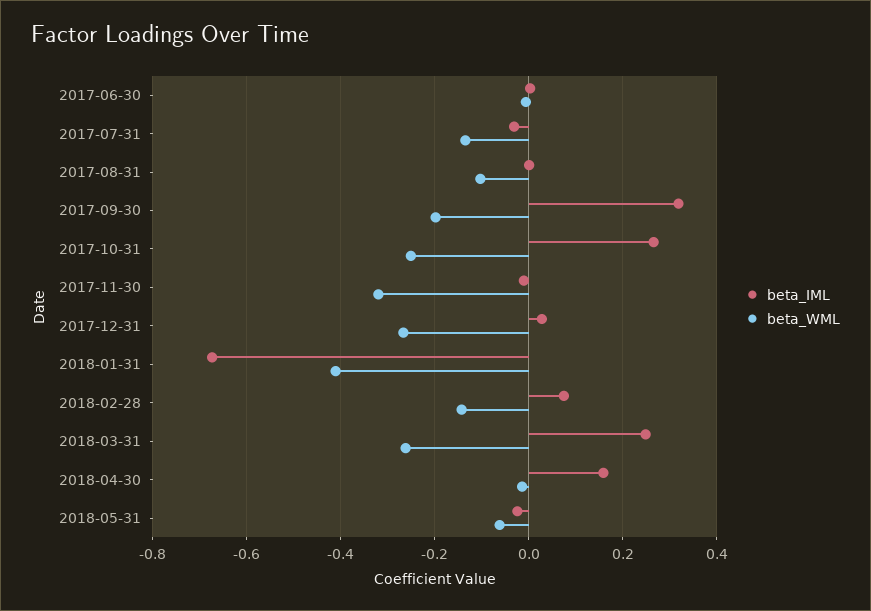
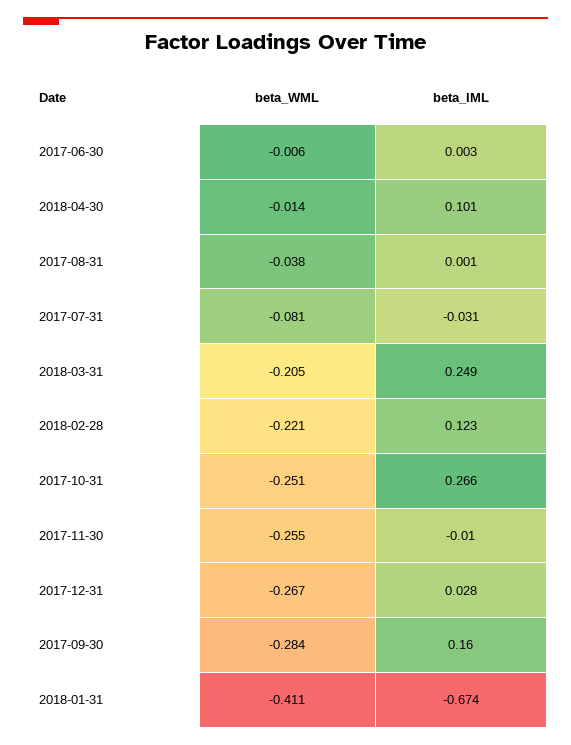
beta_WML, 2017-07-31: -0.14 -> -0.081
beta_WML, 2017-08-31: -0.1 -> -0.038
beta_IML, 2017-09-30: 0.32 -> 0.16
beta_WML, 2017-09-30: -0.2 -> -0.284
beta_WML, 2017-11-30: -0.32 -> -0.255
beta_IML, 2018-02-28: 0.08 -> 0.123
beta_WML, 2018-02-28: -0.14 -> -0.221
beta_WML, 2018-03-31: -0.26 -> -0.205
beta_IML, 2018-04-30: 0.16 -> 0.101
beta_IML, 2018-05-31: -0.02 -> none
beta_WML, 2018-05-31: -0.06 -> none

